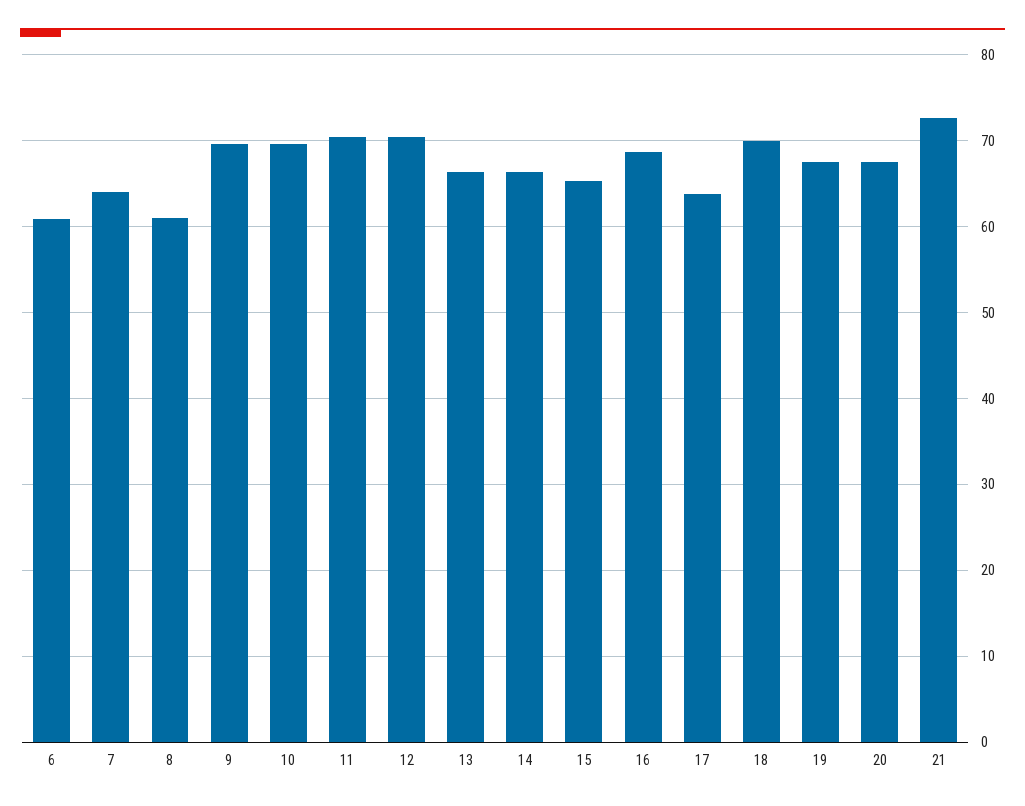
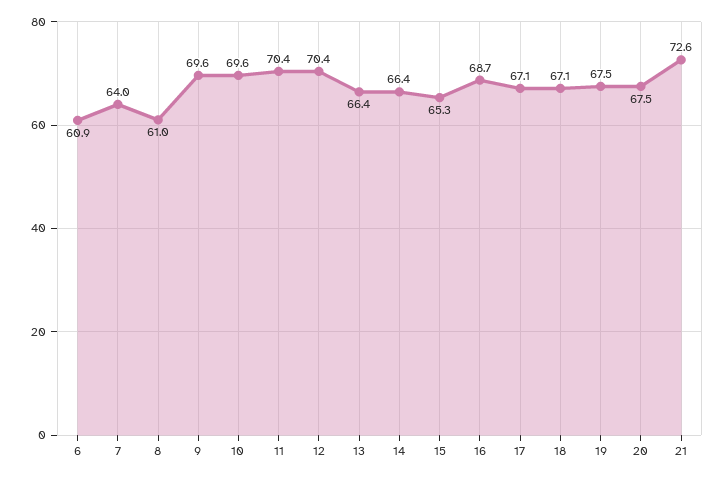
17: 64 -> 67.1
18: 70 -> 67.1

